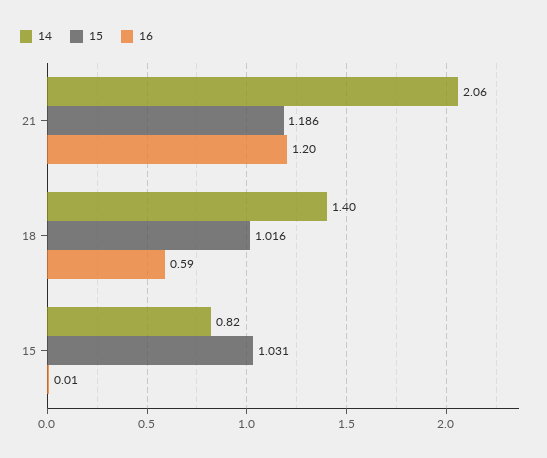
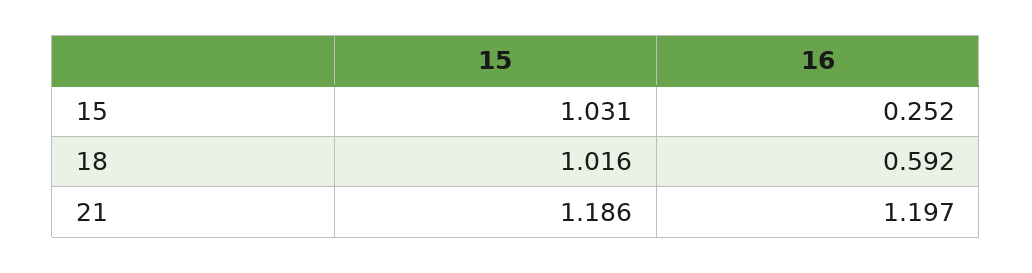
14, 21: 2.06 -> none
14, 18: 1.4 -> none
14, 15: 0.82 -> none
16, 15: 0.01 -> 0.252

